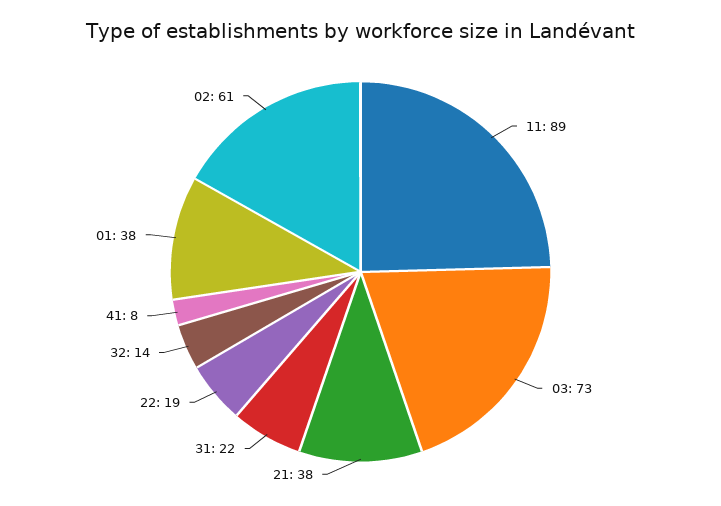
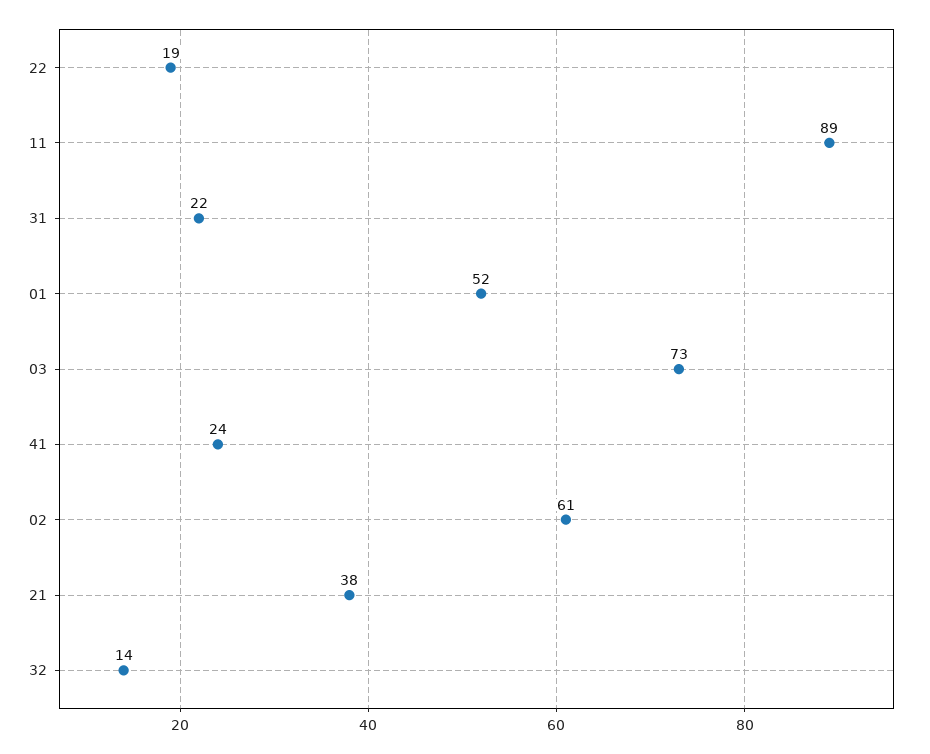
41: 8 -> 24
01: 38 -> 52

